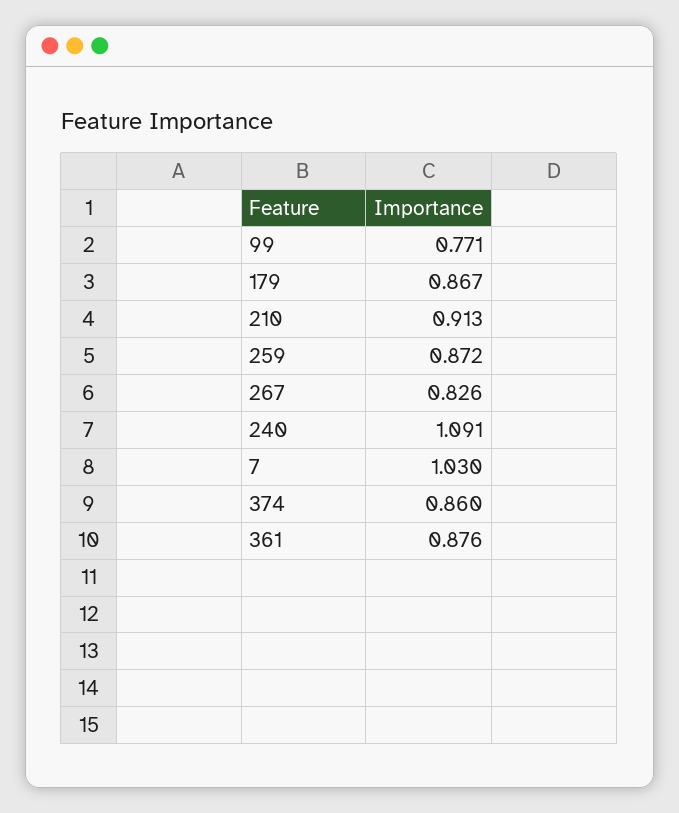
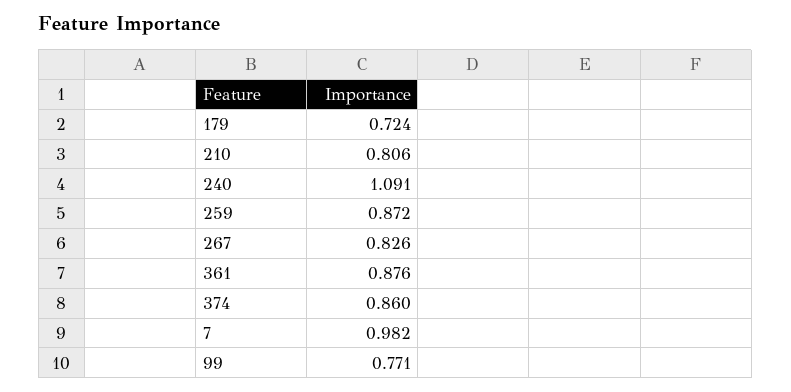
179: 0.867 -> 0.724
210: 0.913 -> 0.806
7: 1.03 -> 0.982

